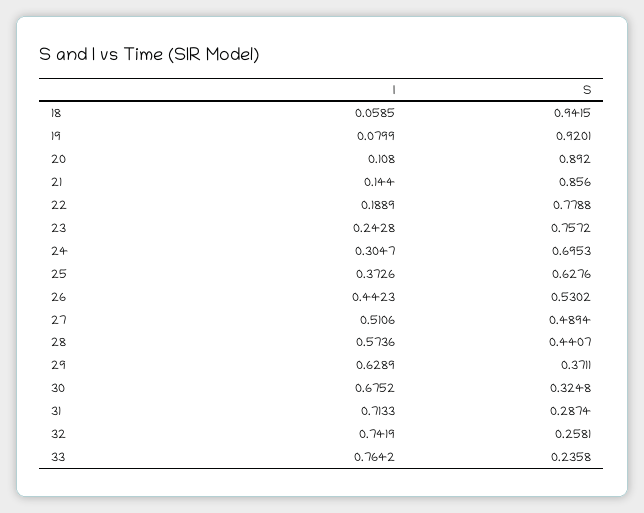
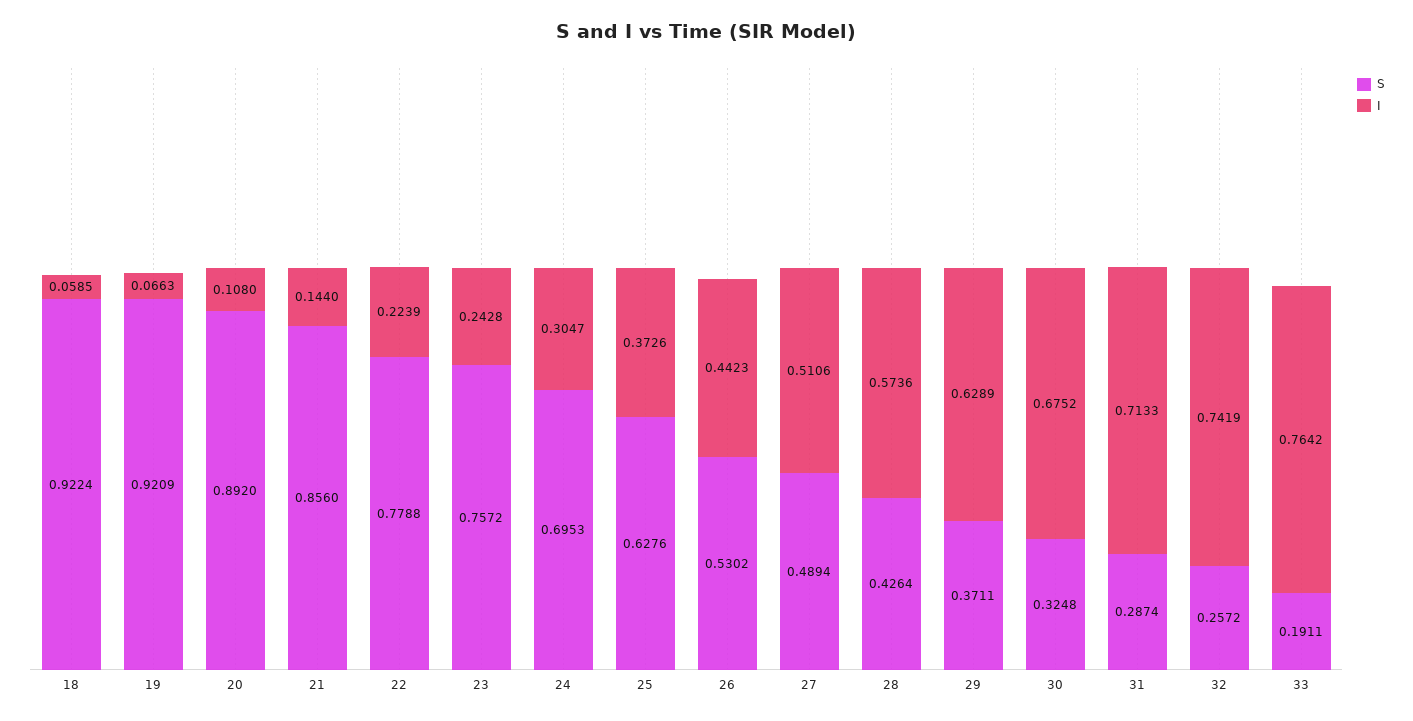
S, 18: 0.9415 -> 0.9224
I, 19: 0.0799 -> 0.0663
S, 19: 0.9201 -> 0.9209
I, 22: 0.1889 -> 0.2239
S, 28: 0.4407 -> 0.4264
S, 32: 0.2581 -> 0.2572
S, 33: 0.2358 -> 0.1911

